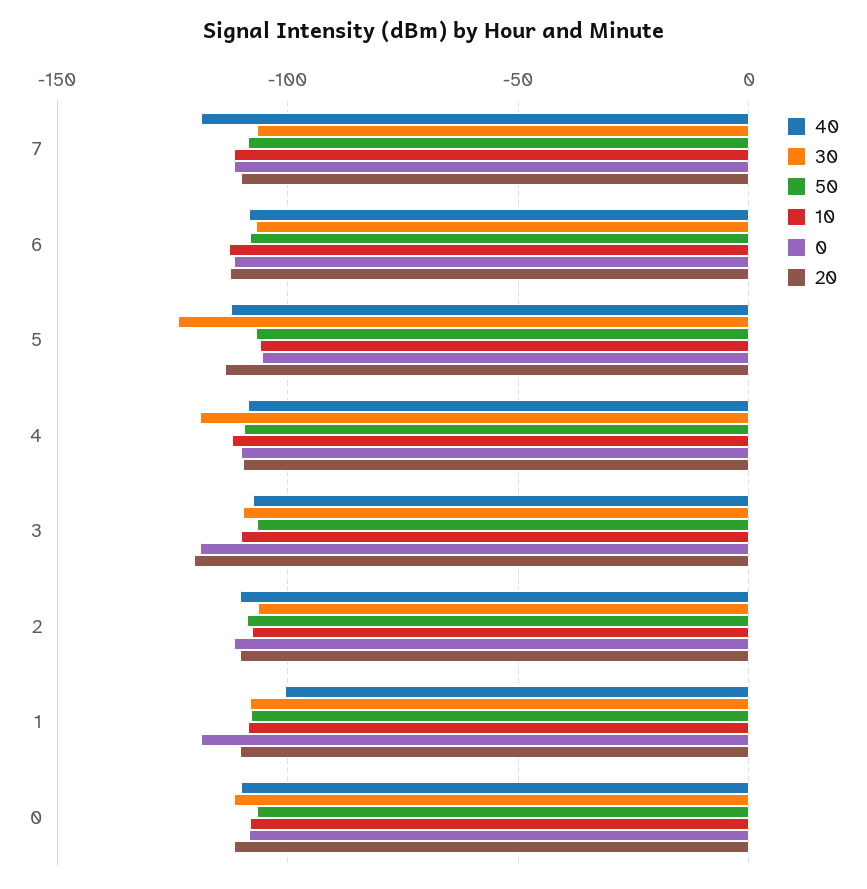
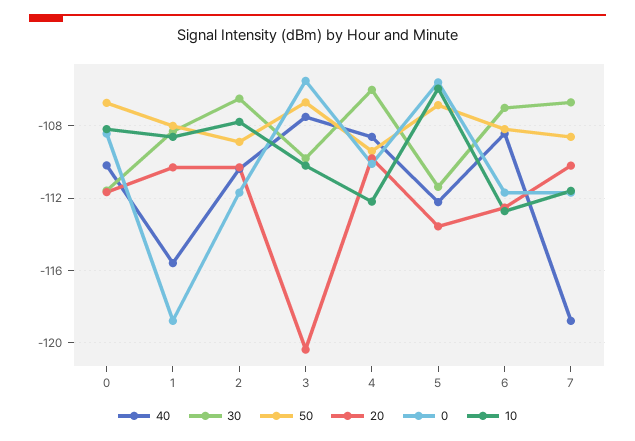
30, 5: -125 -> -111.5
30, 4: -120 -> -106
0, 3: -120 -> -105.5
40, 1: -100 -> -115.5

